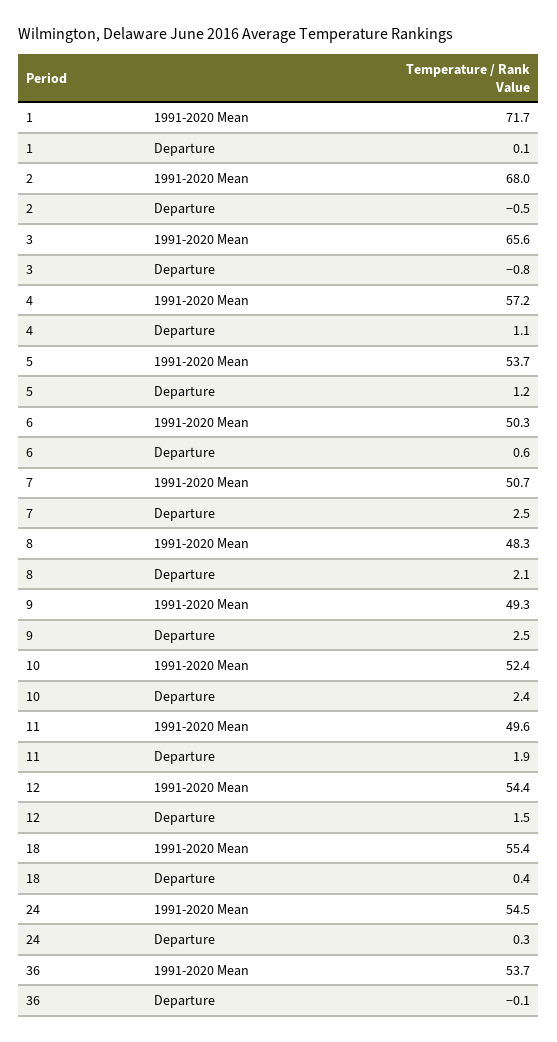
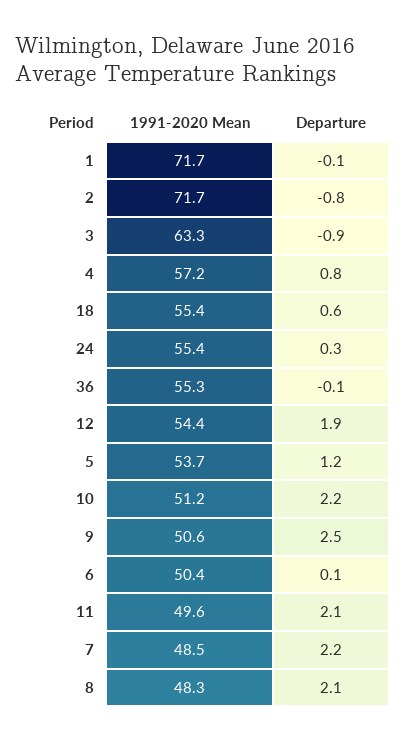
1, Departure: 0.1 -> -0.1
2, 1991-2020 Mean: 68 -> 71.7
2, Departure: -0.5 -> -0.8
3, 1991-2020 Mean: 65.6 -> 63.3
3, Departure: -0.8 -> -0.9
4, Departure: 1.1 -> 0.8
6, 1991-2020 Mean: 50.3 -> 50.4
6, Departure: 0.6 -> 0.1
7, 1991-2020 Mean: 50.7 -> 48.5
7, Departure: 2.5 -> 2.2
9, 1991-2020 Mean: 49.3 -> 50.6
10, 1991-2020 Mean: 52.4 -> 51.2
10, Departure: 2.4 -> 2.2
11, Departure: 1.9 -> 2.1
12, Departure: 1.5 -> 1.9
18, Departure: 0.4 -> 0.6
24, 1991-2020 Mean: 54.5 -> 55.4
36, 1991-2020 Mean: 53.7 -> 55.3

